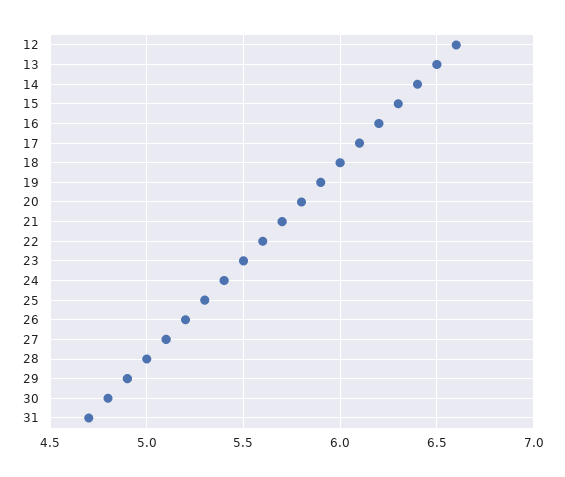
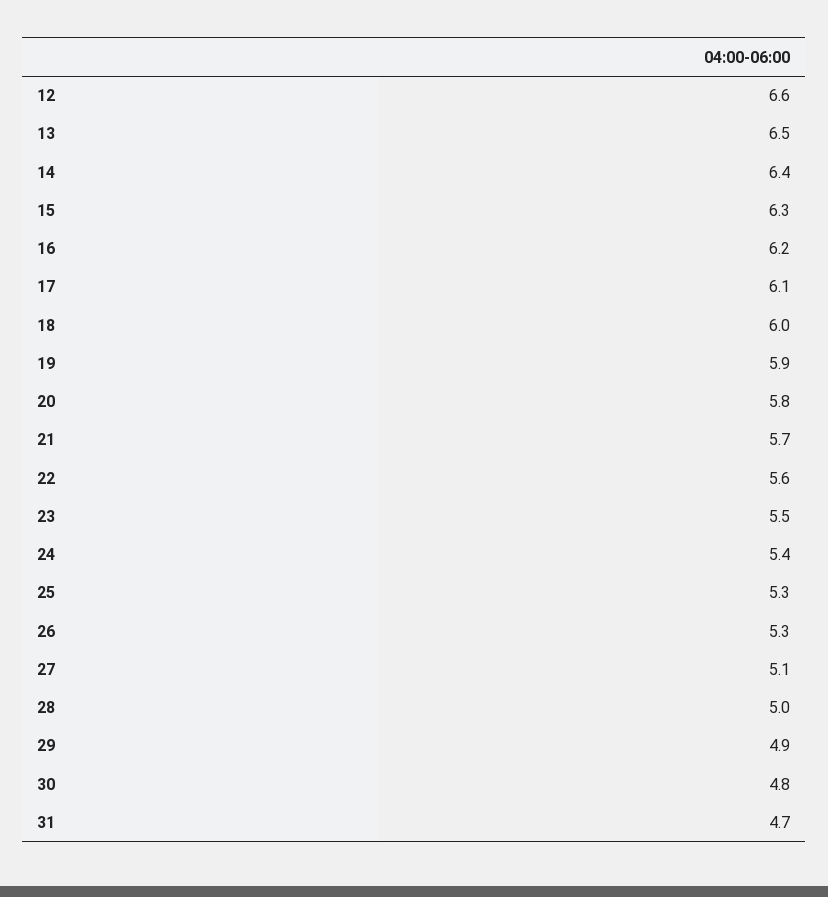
26: 5.2 -> 5.3

